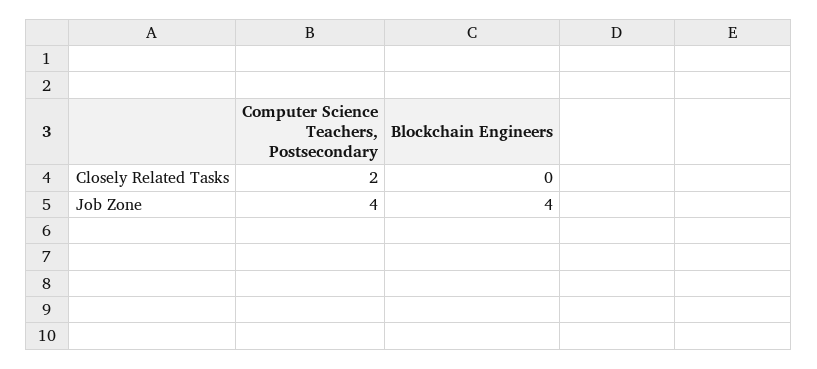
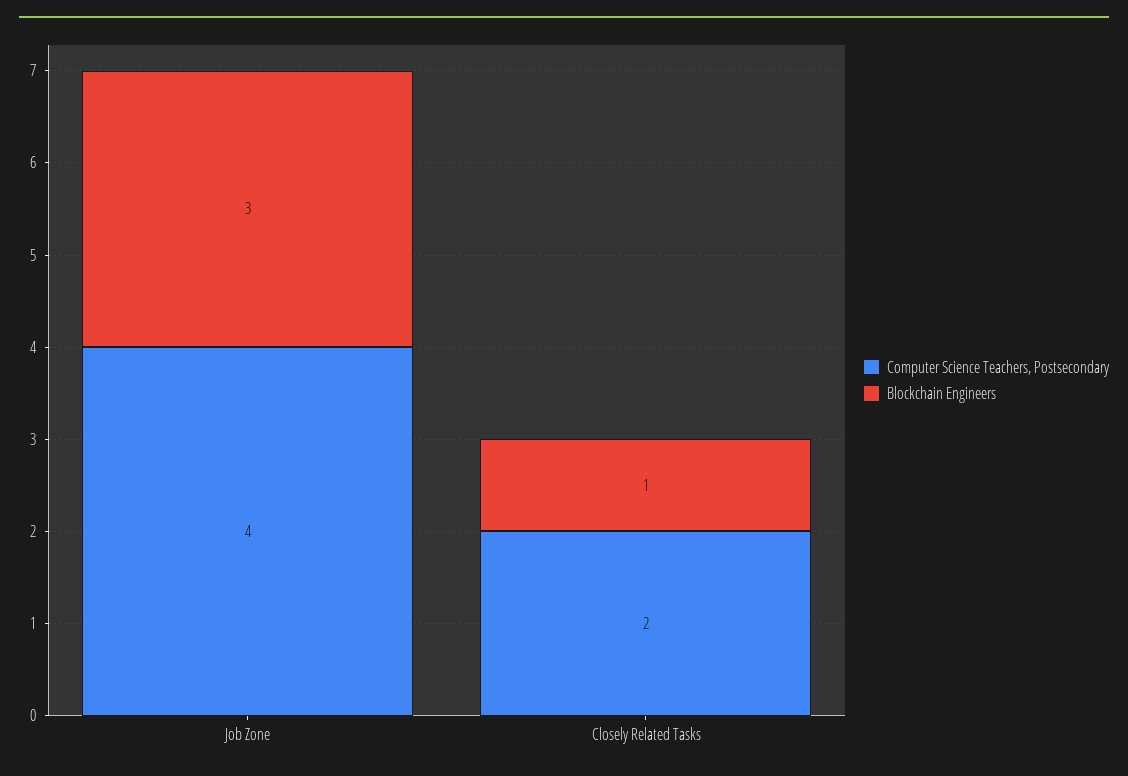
Blockchain Engineers, Closely Related Tasks: 0 -> 1
Blockchain Engineers, Job Zone: 4 -> 3

